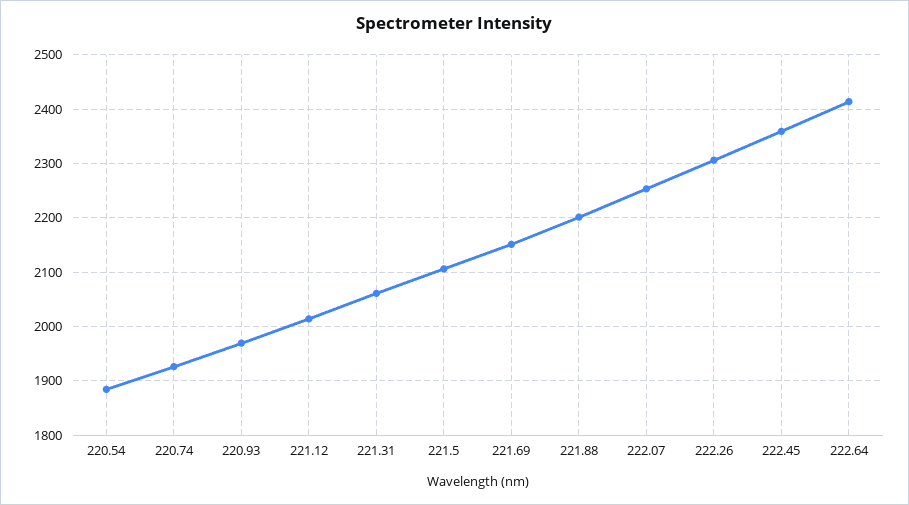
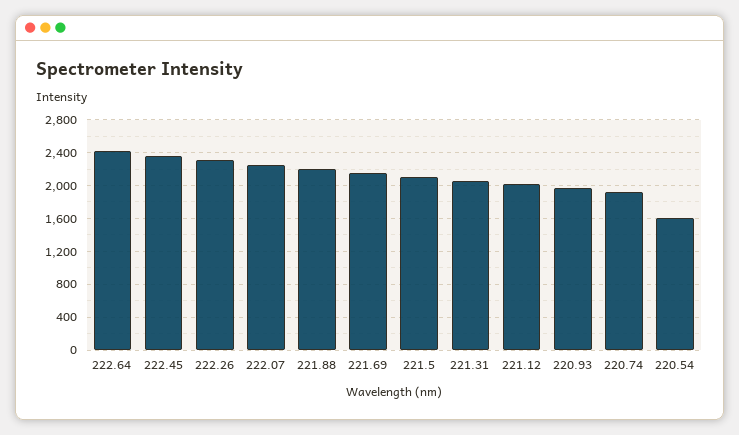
220.54: 1880 -> 1600

